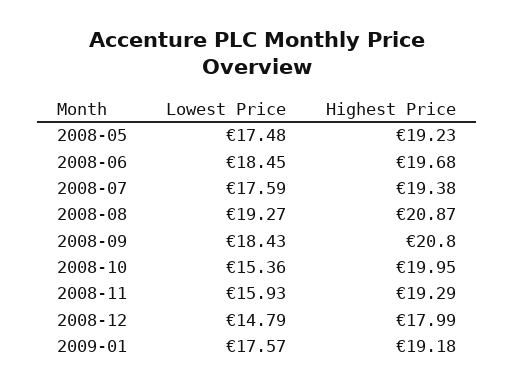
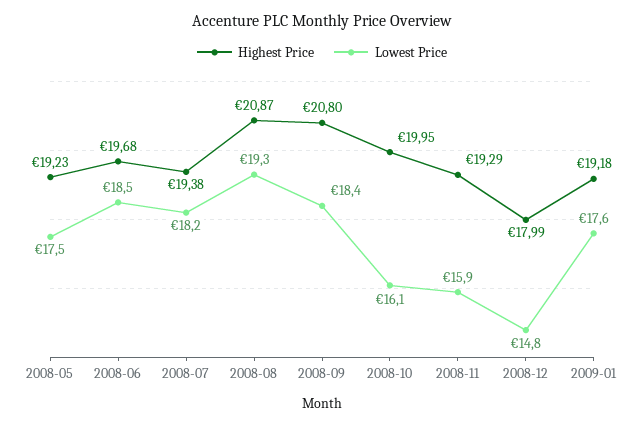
Lowest Price, 2008-07: 17.59 -> 18.2
Lowest Price, 2008-10: 15.36 -> 16.1

